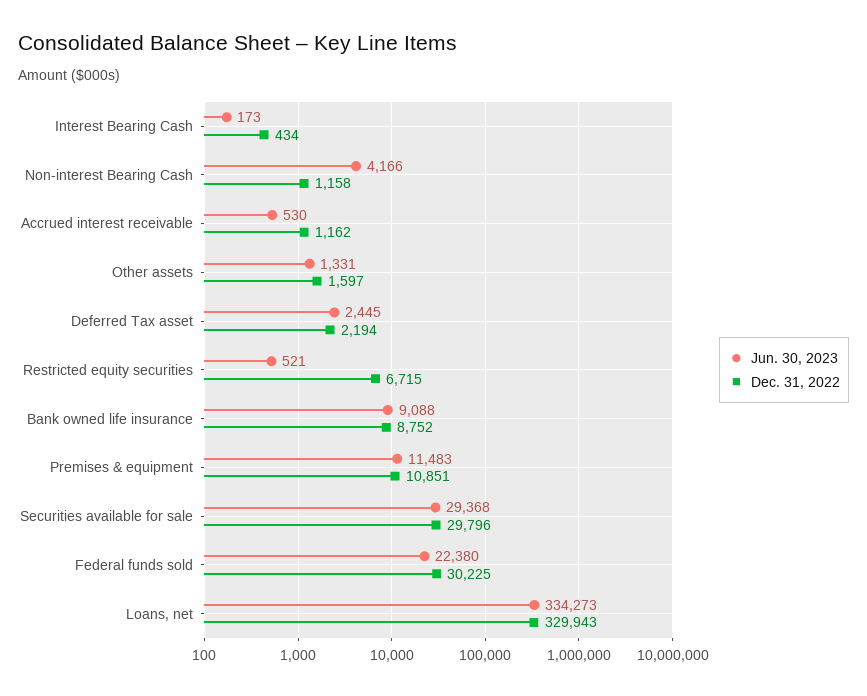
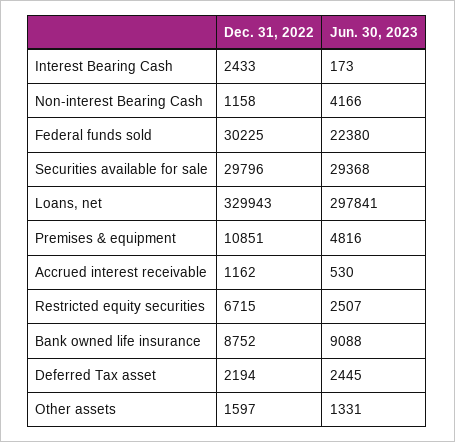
Dec. 31, 2022, Interest Bearing Cash: 434 -> 2433
Jun. 30, 2023, Restricted equity securities: 521 -> 2507
Jun. 30, 2023, Premises & equipment: 11483 -> 4816
Jun. 30, 2023, Loans, net: 334273 -> 297841

